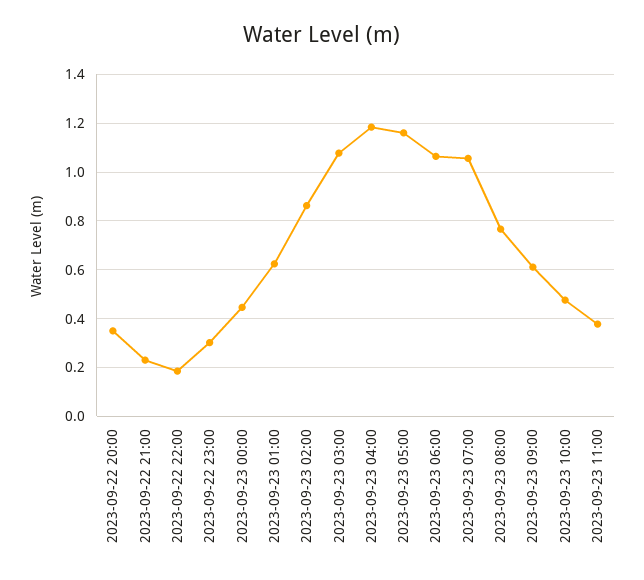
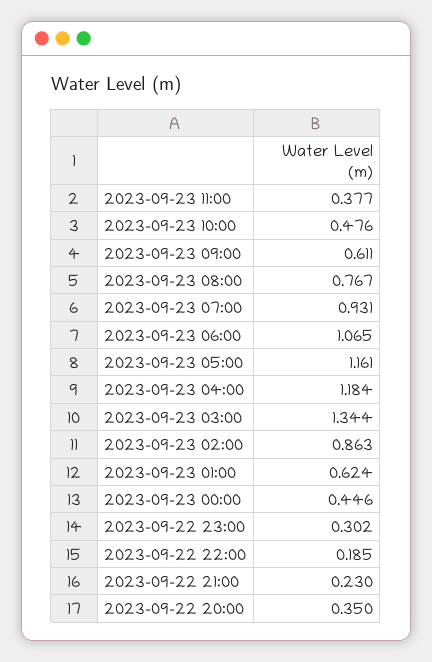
2023-09-23 03:00: 1.075 -> 1.344
2023-09-23 07:00: 1.05 -> 0.931

